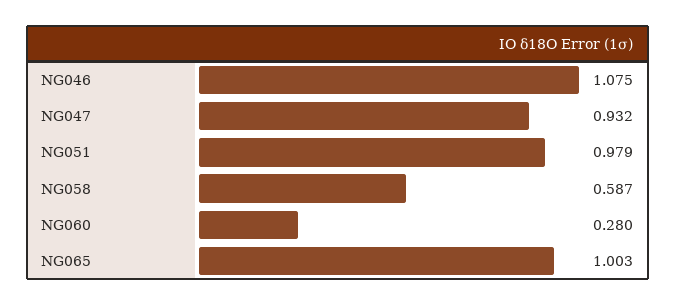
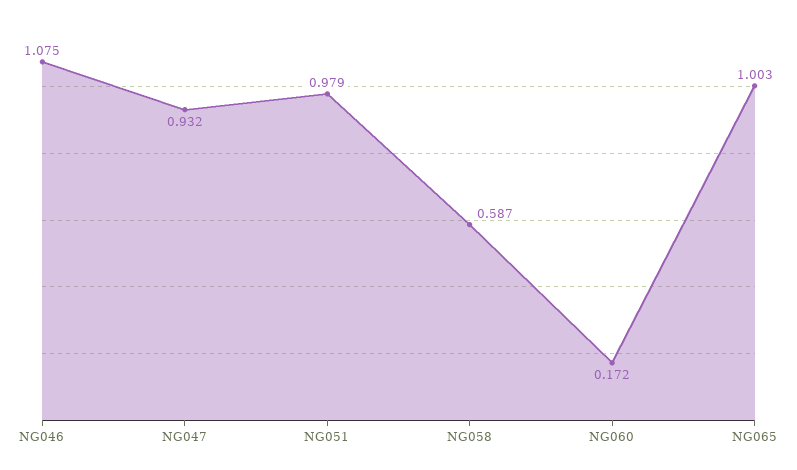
NG060: 0.28 -> 0.172

